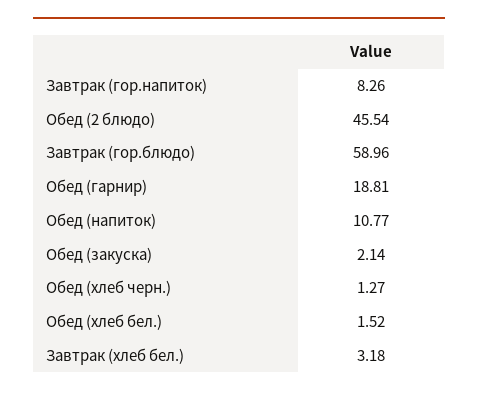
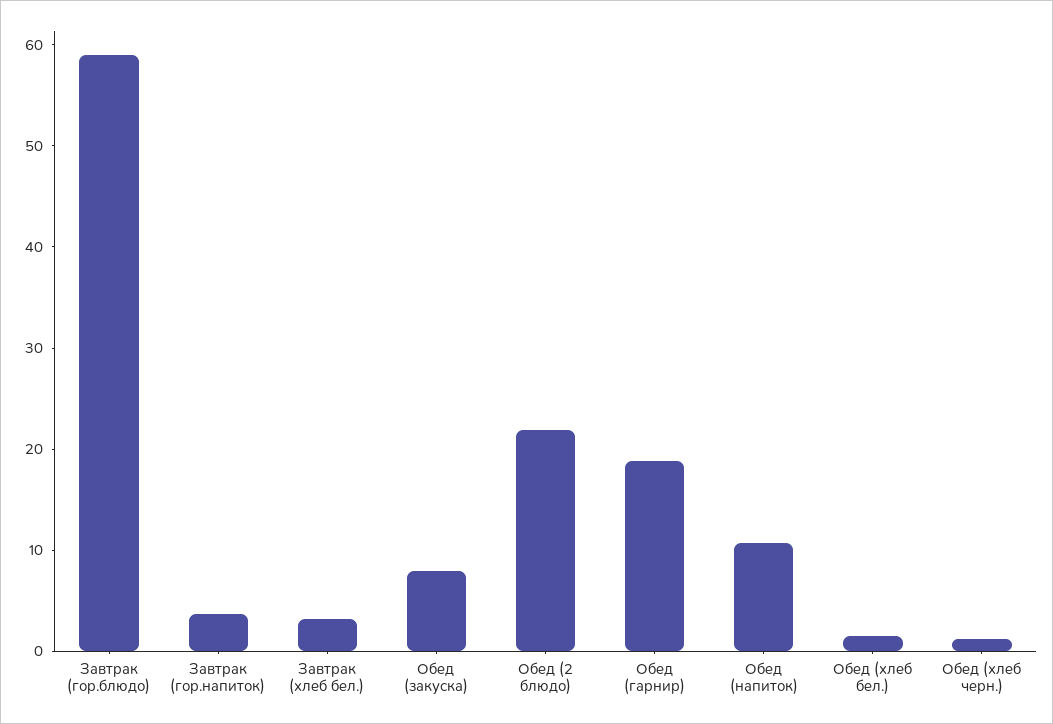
Завтрак (гор.напиток): 8.26 -> 4
Обед (2 блюдо): 45.54 -> 22
Обед (закуска): 2.14 -> 8

